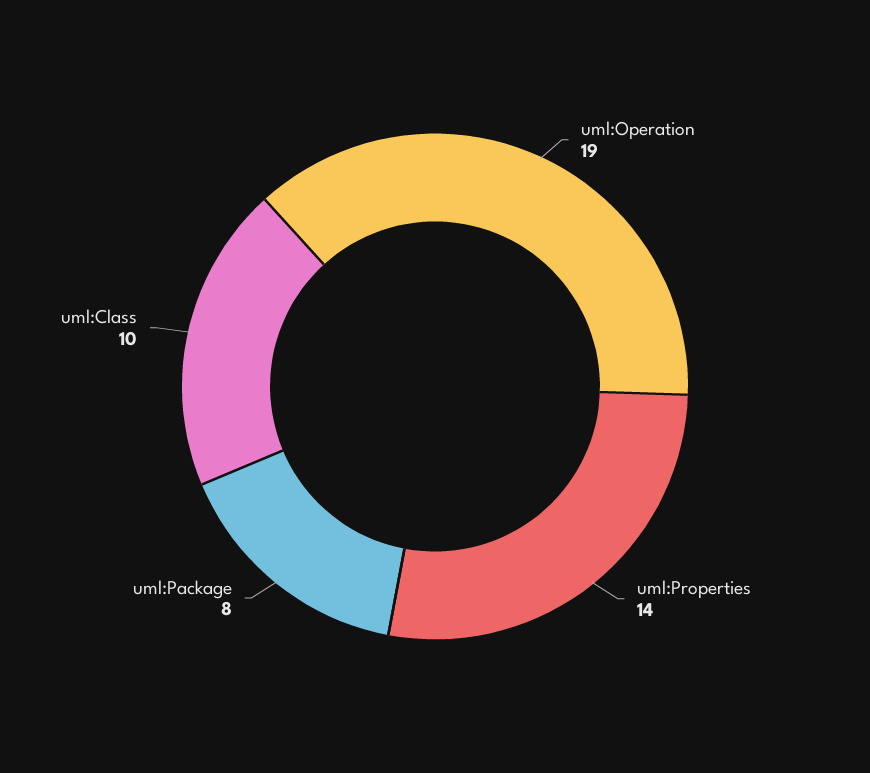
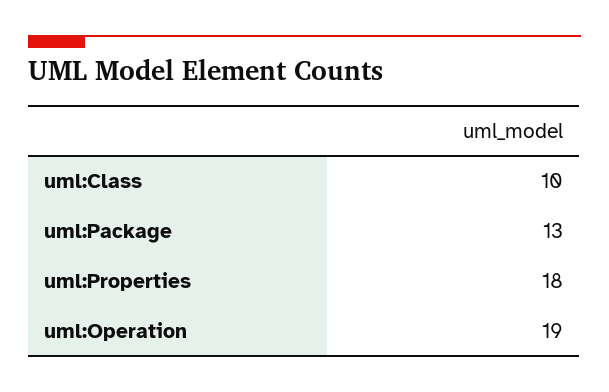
uml:Properties: 14 -> 18
uml:Package: 8 -> 13

